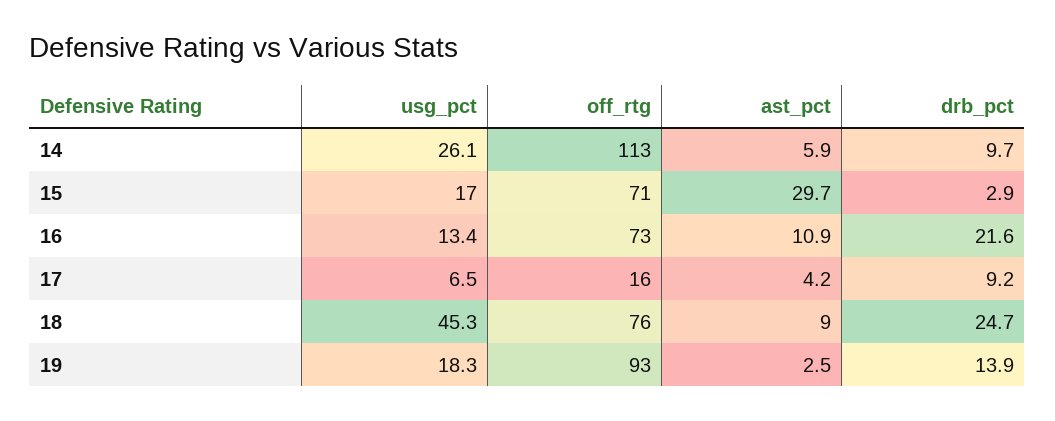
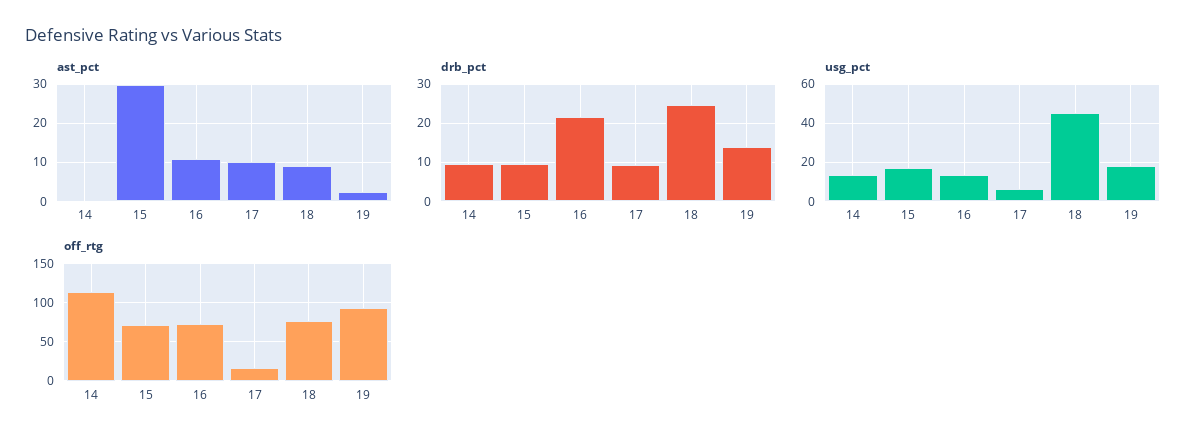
usg_pct, 14: 26.1 -> 15
ast_pct, 14: 5.9 -> 0
drb_pct, 15: 2.9 -> 10
ast_pct, 17: 4.2 -> 10

